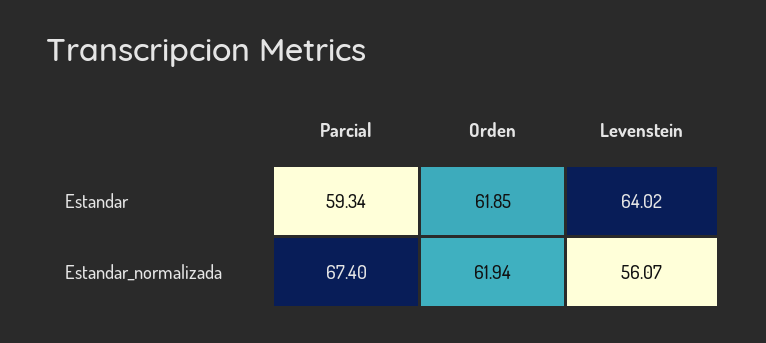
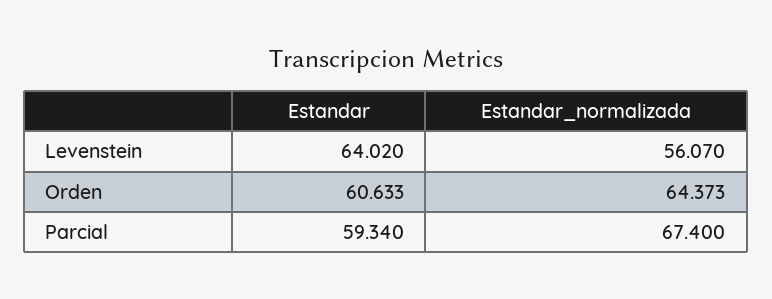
Orden, Estandar: 61.85 -> 60.633
Orden, Estandar_normalizada: 61.94 -> 64.373

